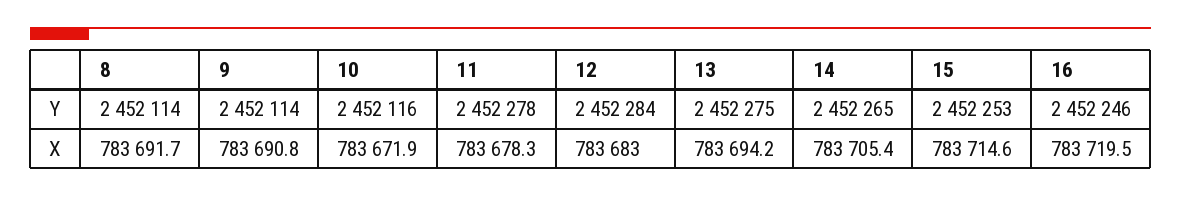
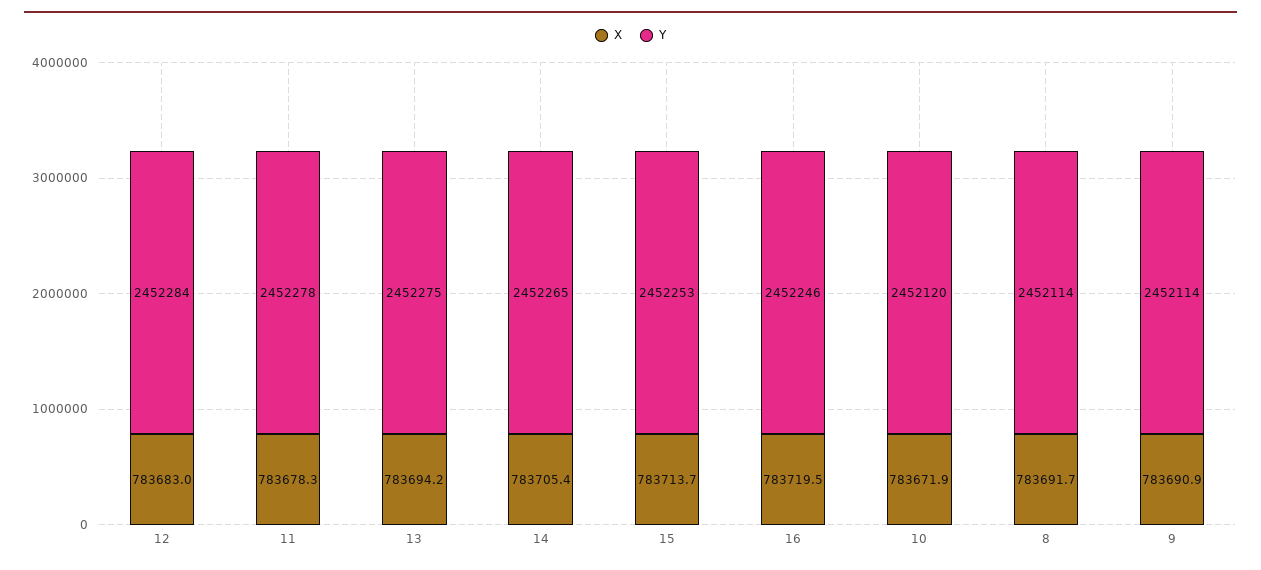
Y, 10: 2452116 -> 2452120
X, 9: 783690.8 -> 783690.9
X, 15: 783714.6 -> 783713.7

